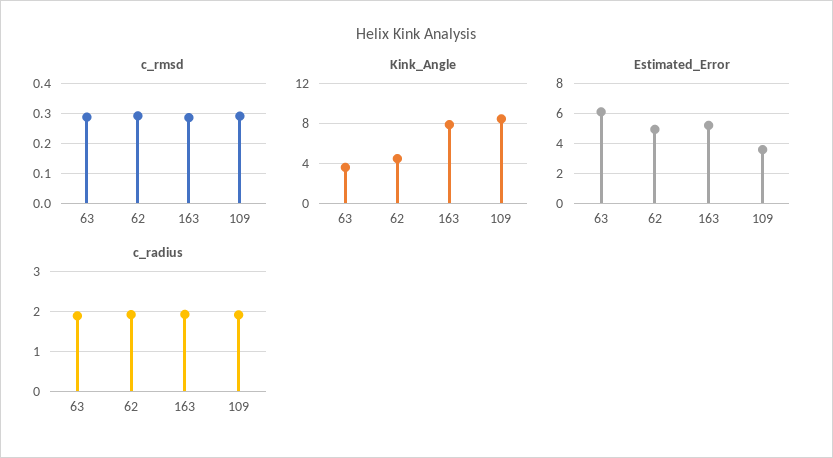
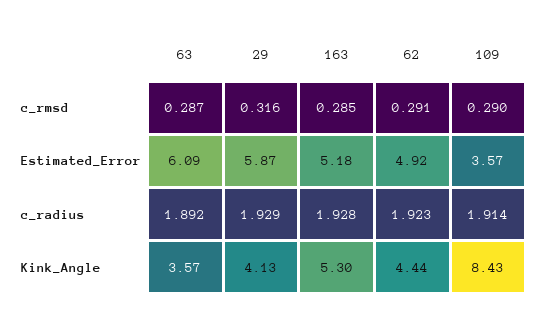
Kink_Angle, 163: 8 -> 5.3
c_rmsd, 29: none -> 0.316
Estimated_Error, 29: none -> 5.87
c_radius, 29: none -> 1.929
Kink_Angle, 29: none -> 4.13

